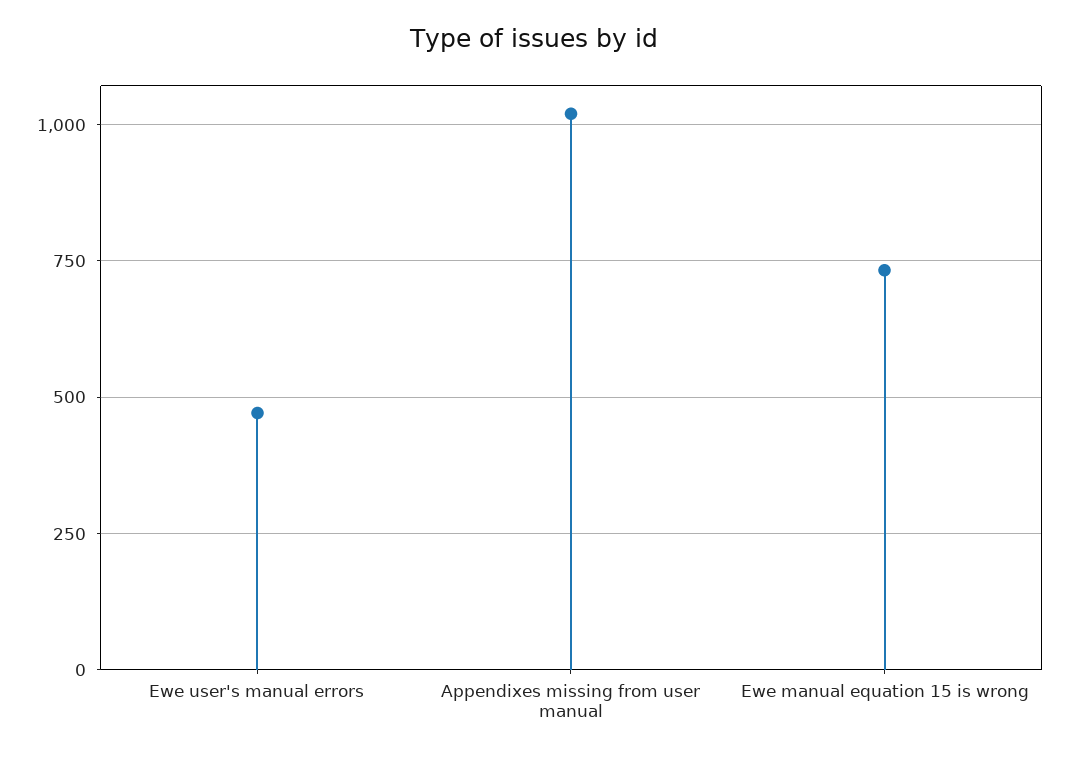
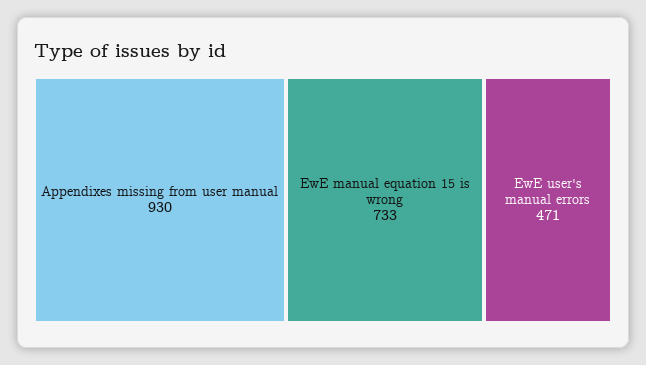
Appendixes missing from user manual: 1025 -> 930

